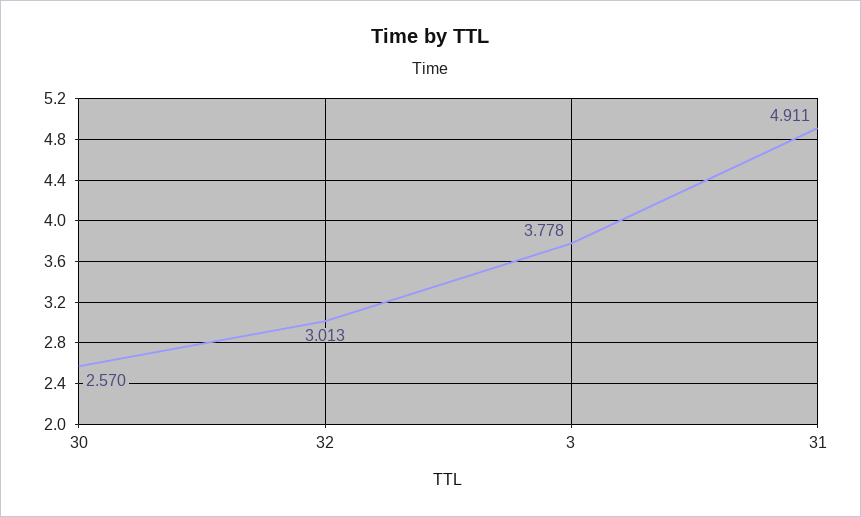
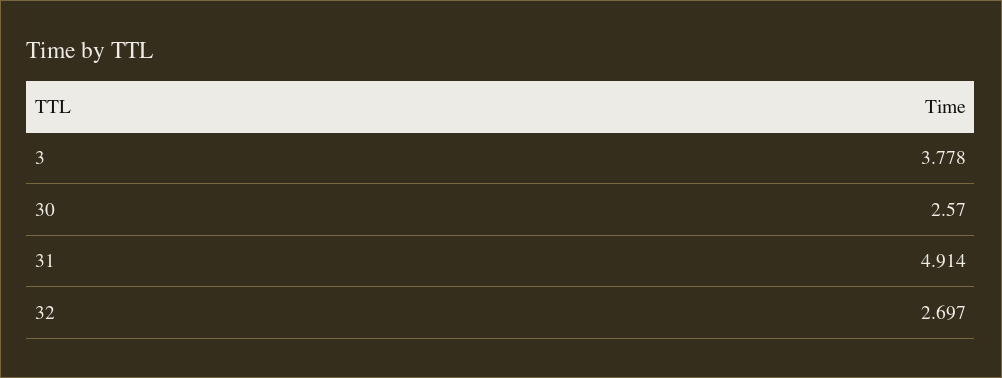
32: 3.013 -> 2.697
31: 4.911 -> 4.914

